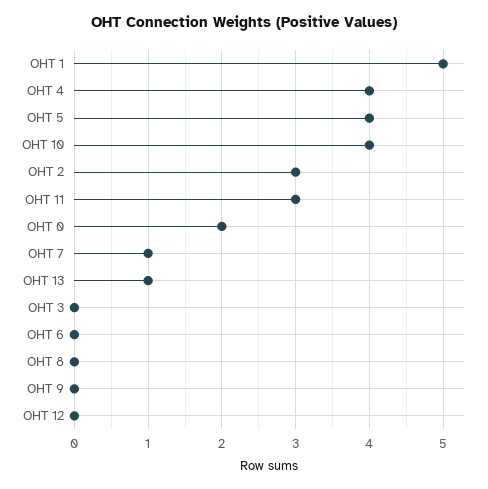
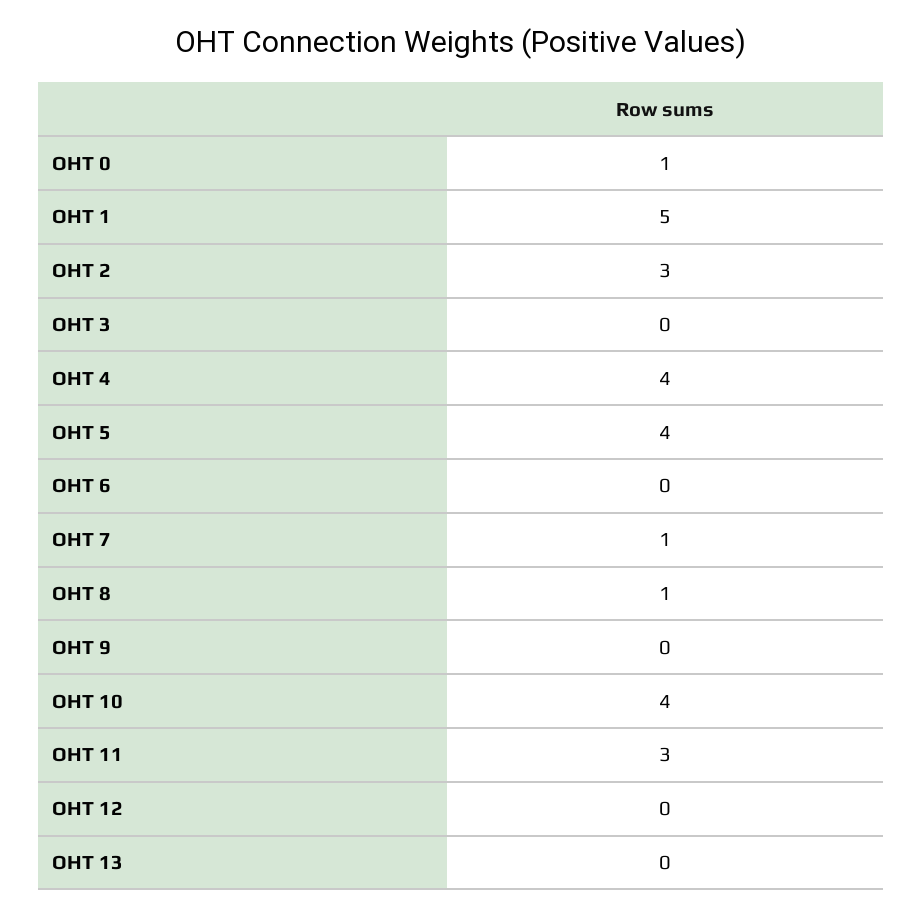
OHT 0: 2 -> 1
OHT 13: 1 -> 0
OHT 8: 0 -> 1

